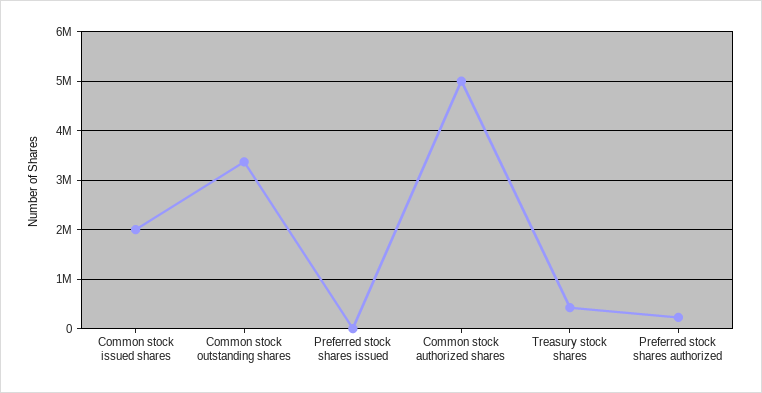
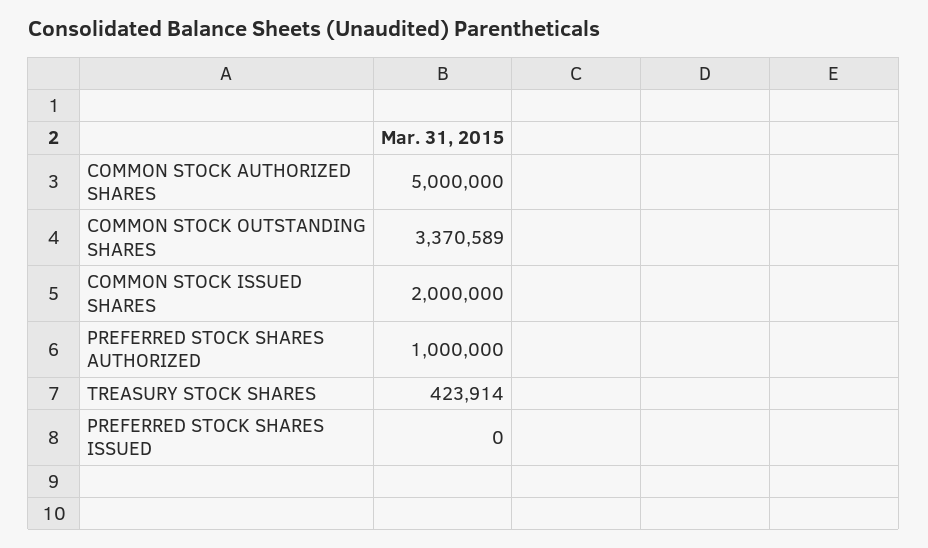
Preferred stock shares authorized: 200000 -> 1000000

